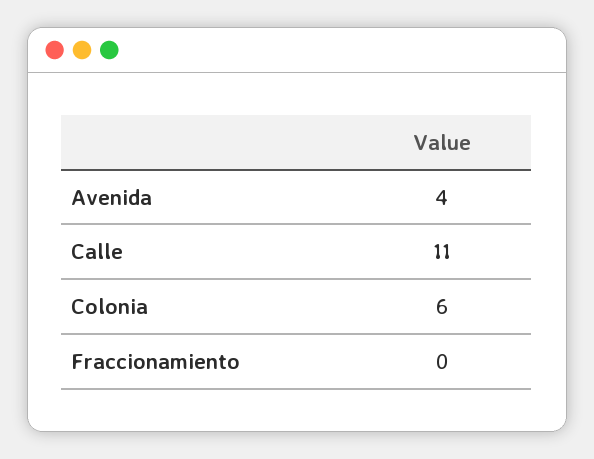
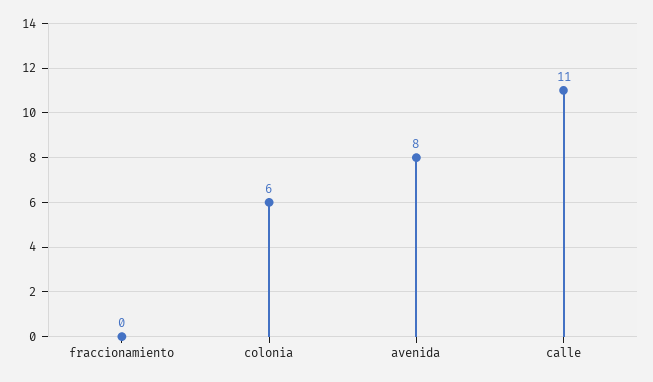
Avenida: 4 -> 8

